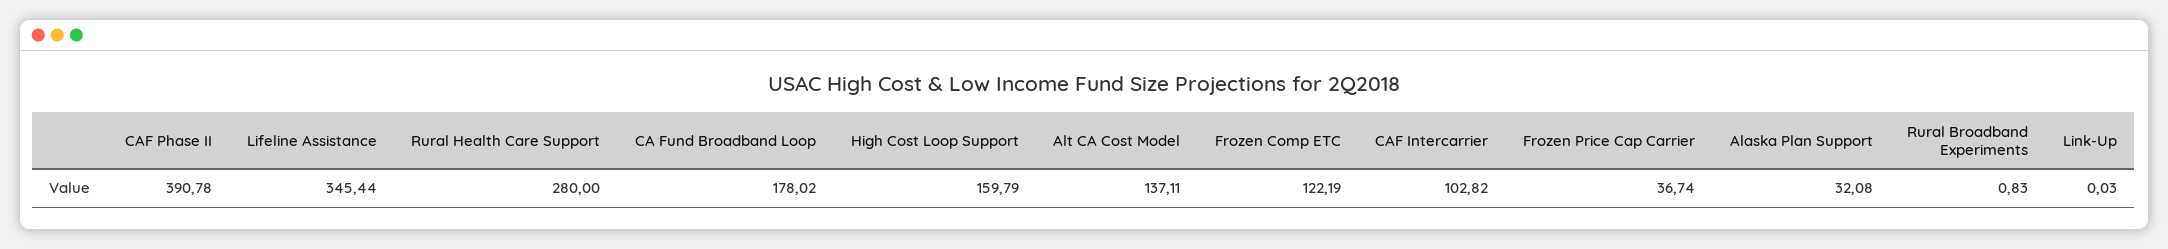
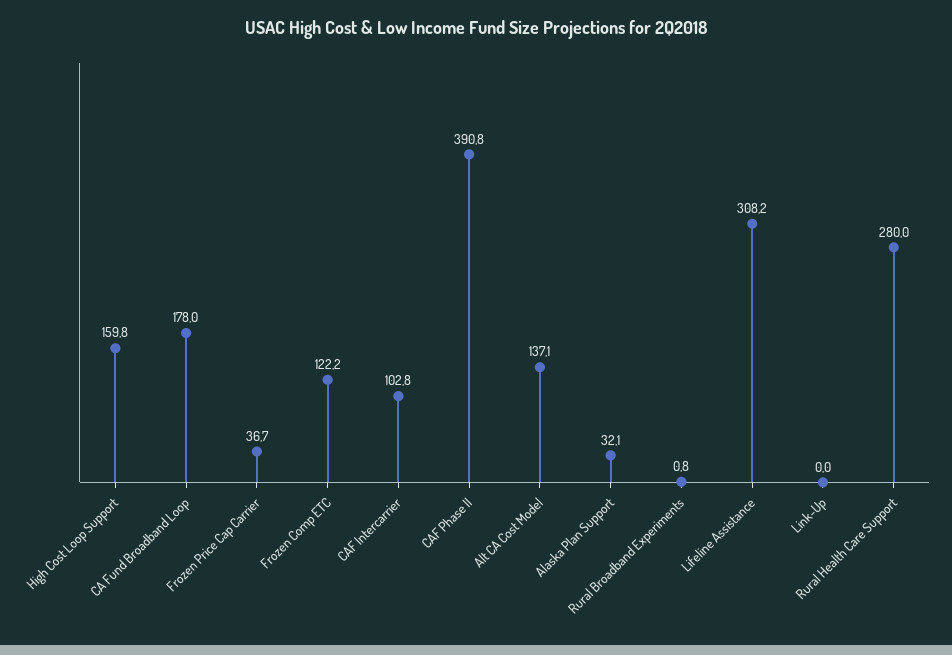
Lifeline Assistance: 345.44 -> 308.2

